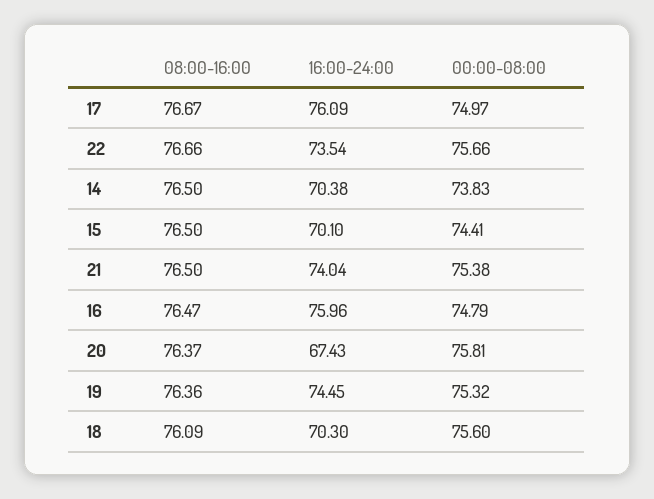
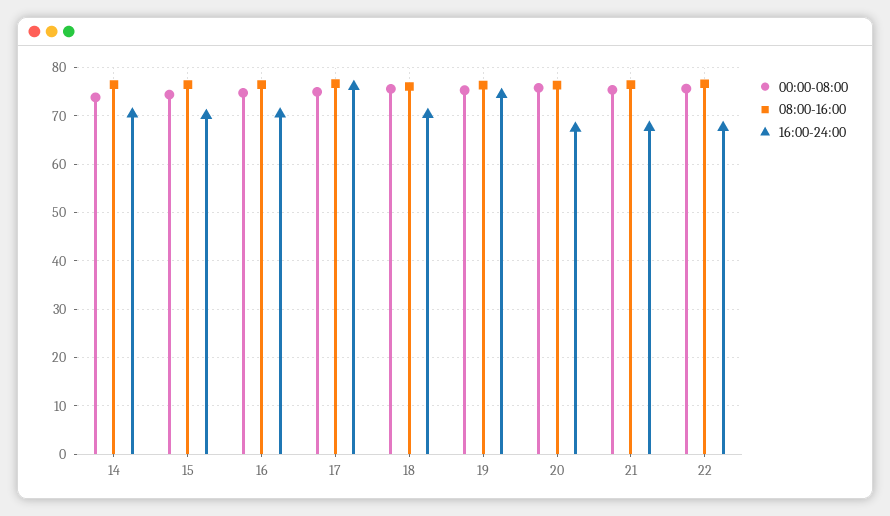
16:00-24:00, 22: 73.54 -> 68
16:00-24:00, 21: 74.04 -> 68
16:00-24:00, 16: 75.96 -> 70

